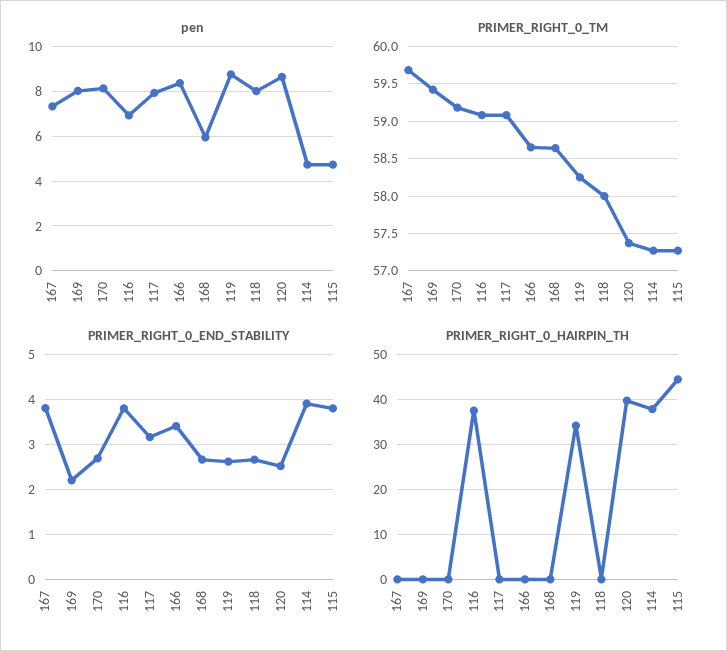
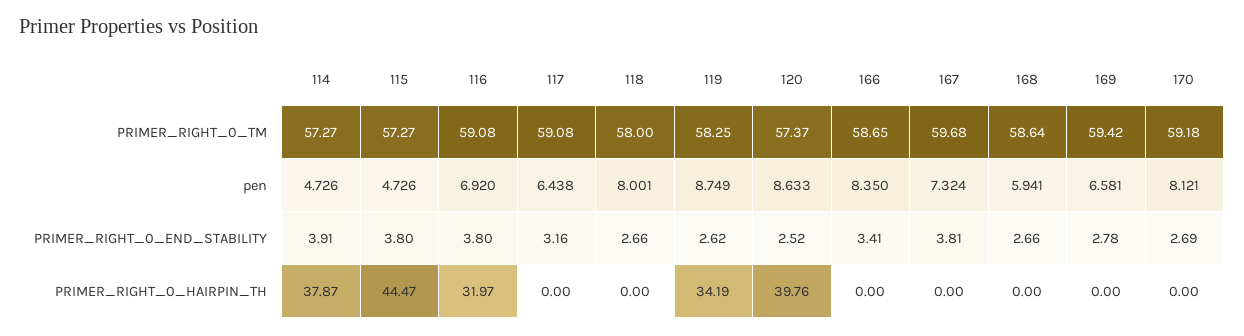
pen, 169: 8 -> 6.581
pen, 117: 8 -> 6.438
PRIMER_RIGHT_0_END_STABILITY, 169: 2.2 -> 2.78
PRIMER_RIGHT_0_HAIRPIN_TH, 116: 38 -> 31.97

